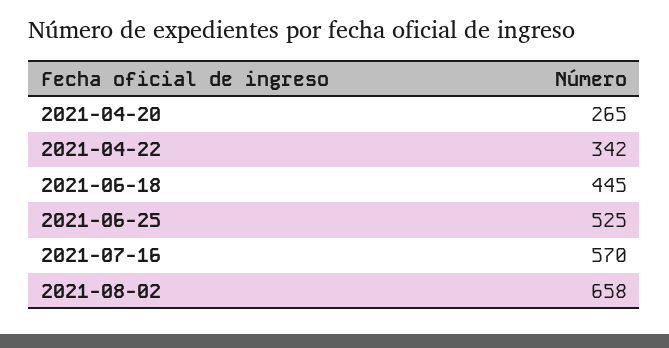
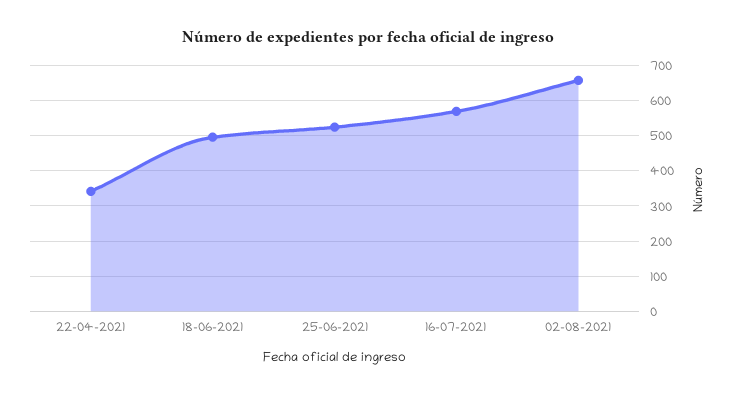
2021-04-20: 265 -> none
2021-06-18: 445 -> 500

